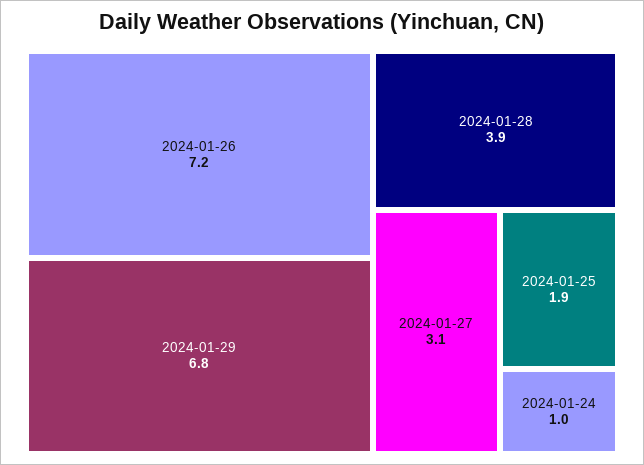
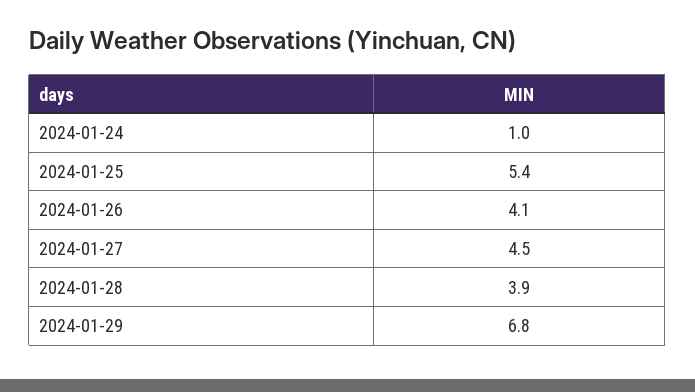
2024-01-26: 7.2 -> 4.1
2024-01-27: 3.1 -> 4.5
2024-01-25: 1.9 -> 5.4

